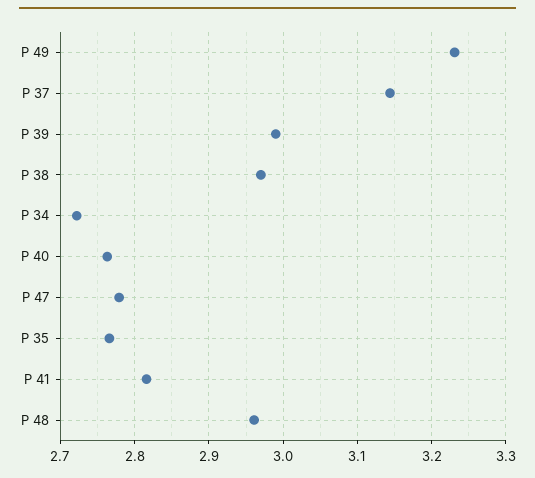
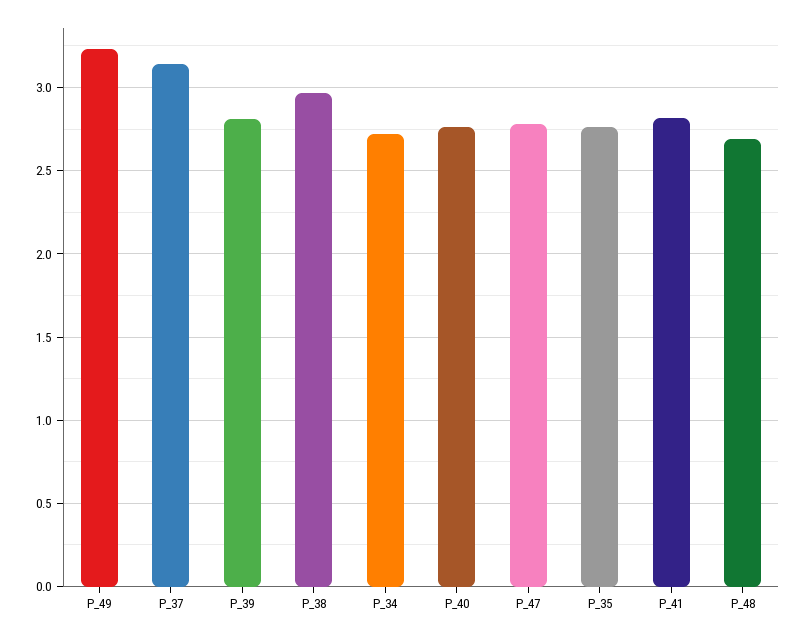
P 39: 2.99 -> 2.8
P 48: 2.96 -> 2.7

